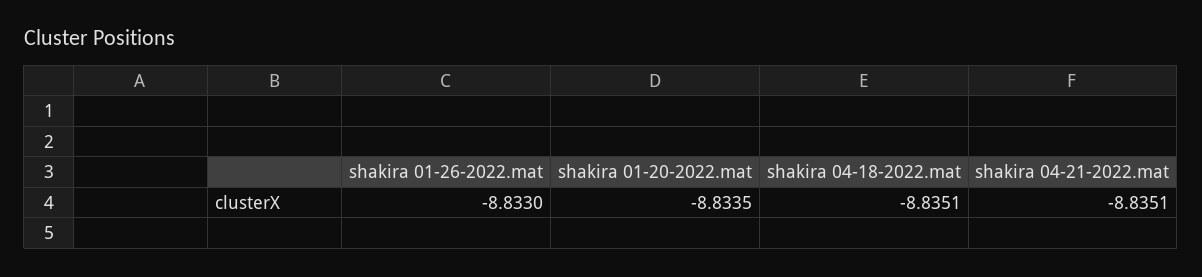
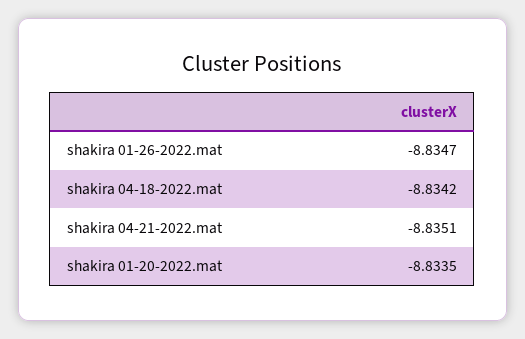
shakira 01-26-2022.mat: -8.833 -> -8.8347
shakira 04-18-2022.mat: -8.8351 -> -8.8342

